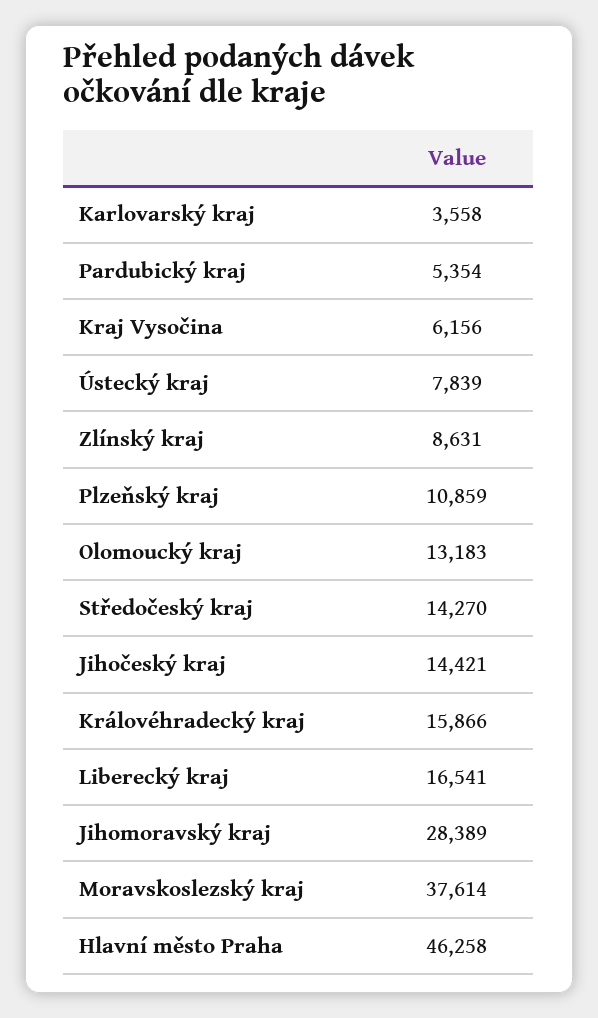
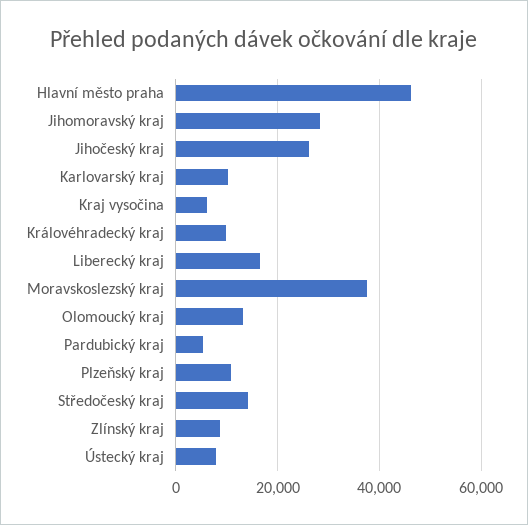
Karlovarský kraj: 3558 -> 10000
Jihočeský kraj: 14421 -> 26000
Královéhradecký kraj: 15866 -> 10000

